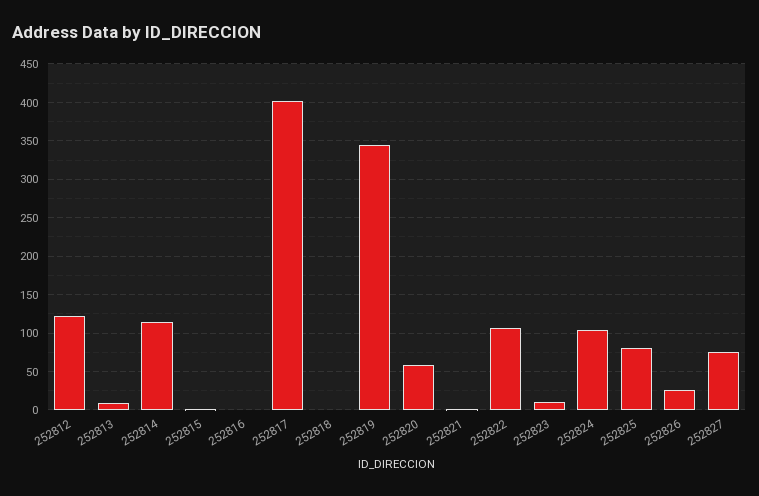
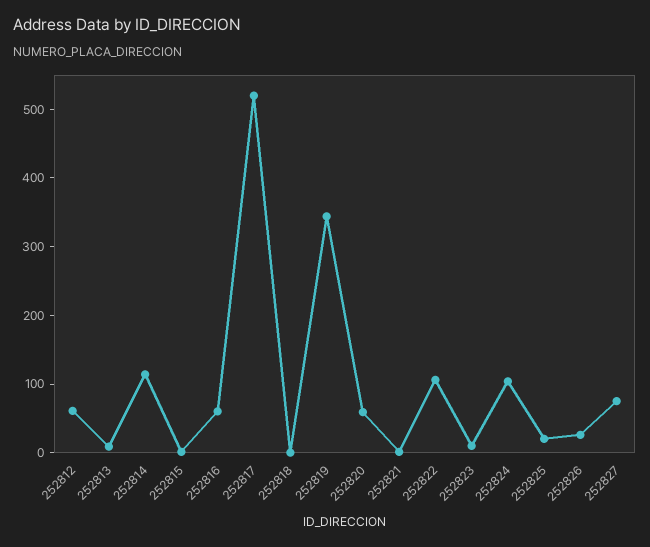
252812: 120 -> 60
252816: 0 -> 60
252817: 400 -> 520
252825: 80 -> 20

